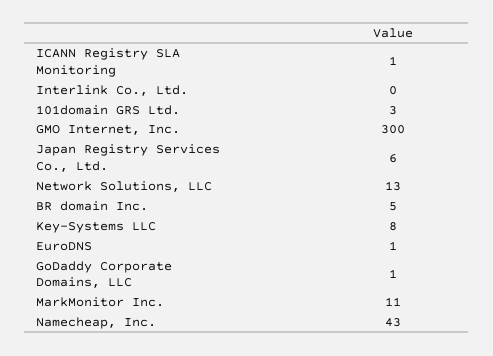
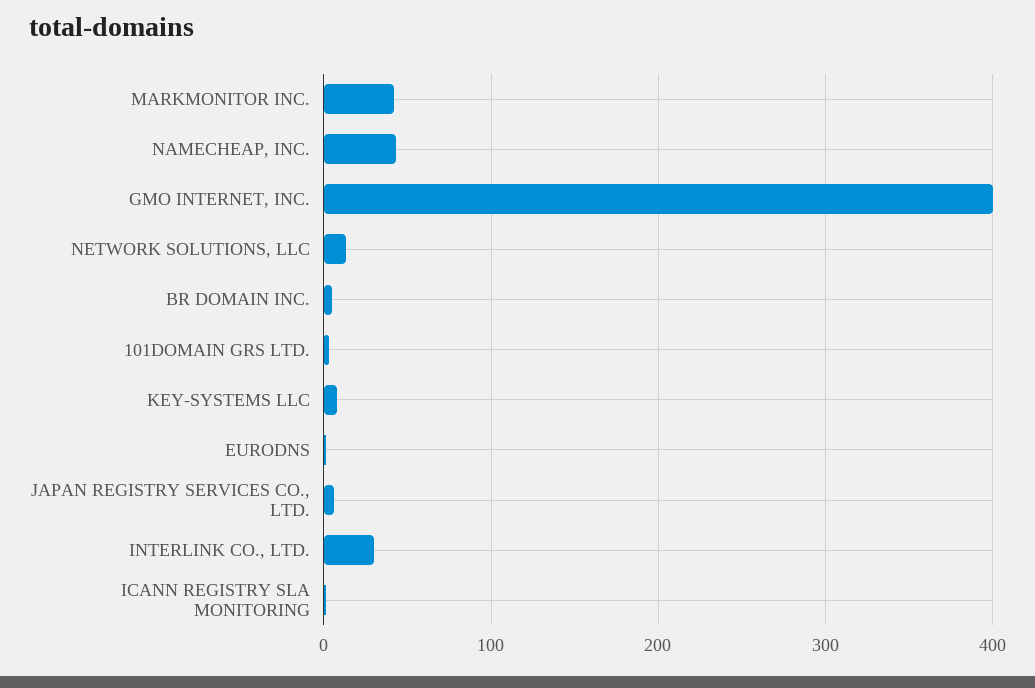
Interlink Co., Ltd.: 0 -> 30
GMO Internet, Inc.: 300 -> 400
GoDaddy Corporate Domains, LLC: 1 -> none
MarkMonitor Inc.: 11 -> 40

